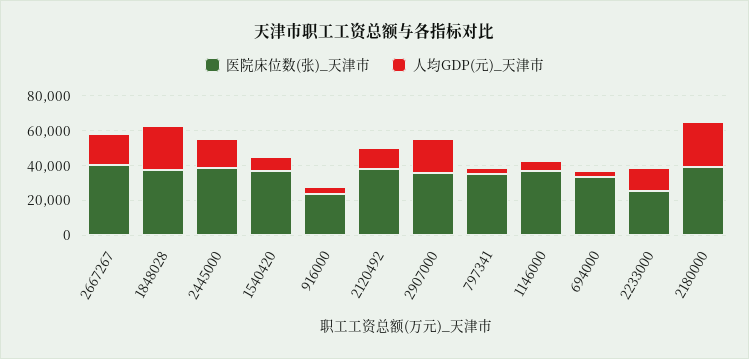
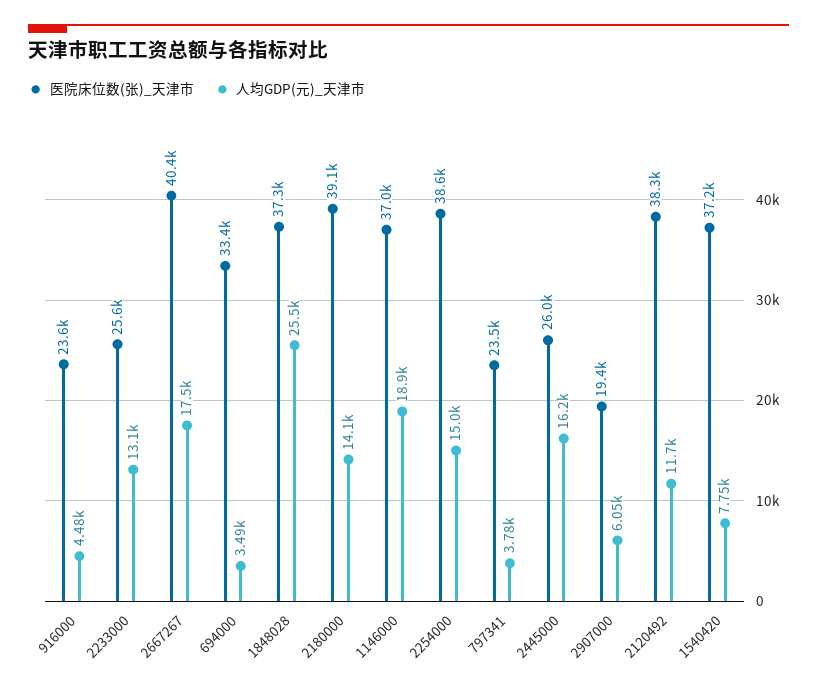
医院床位数(张)_天津市, 2445000: 40000 -> 26000
医院床位数(张)_天津市, 2907000: 35000 -> 19400
人均GDP(元)_天津市, 2907000: 20000 -> 6050
医院床位数(张)_天津市, 797341: 35000 -> 23500
人均GDP(元)_天津市, 1146000: 5000 -> 18900
人均GDP(元)_天津市, 2180000: 25000 -> 14100
医院床位数(张)_天津市, 2254000: none -> 38600
人均GDP(元)_天津市, 2254000: none -> 15000

